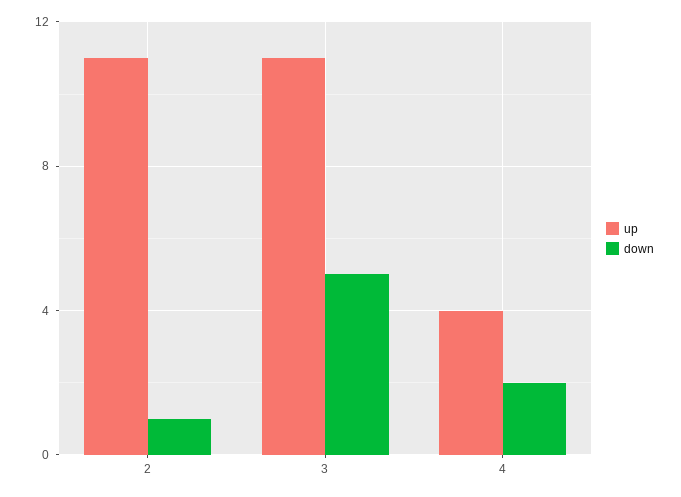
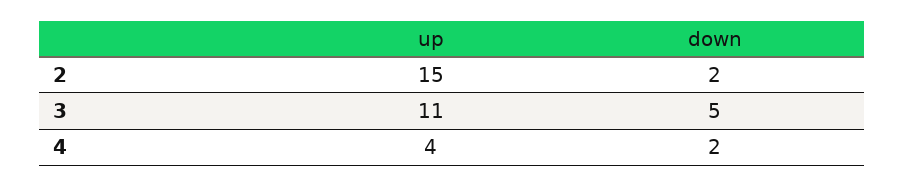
up, 2: 11 -> 15
down, 2: 1 -> 2

